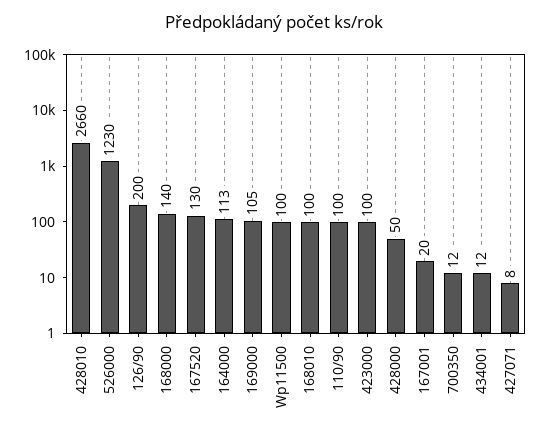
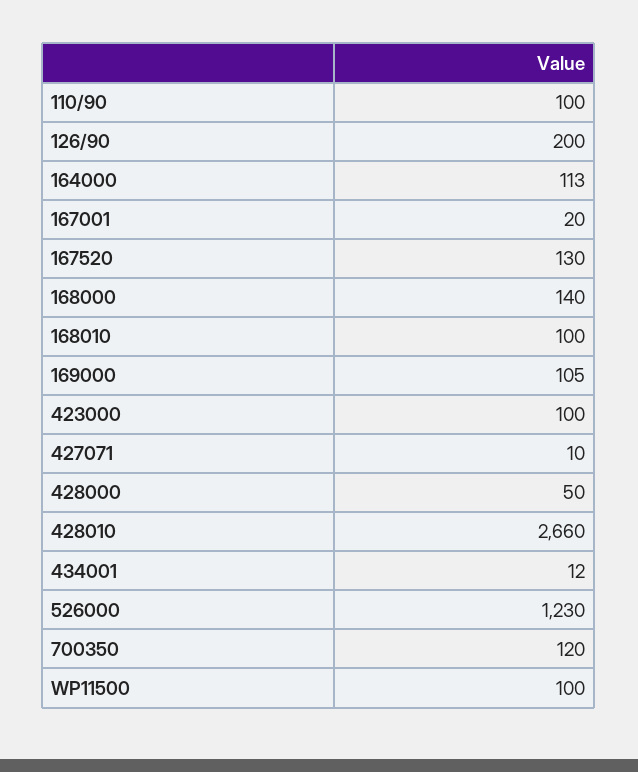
700350: 12 -> 120
427071: 8 -> 10

